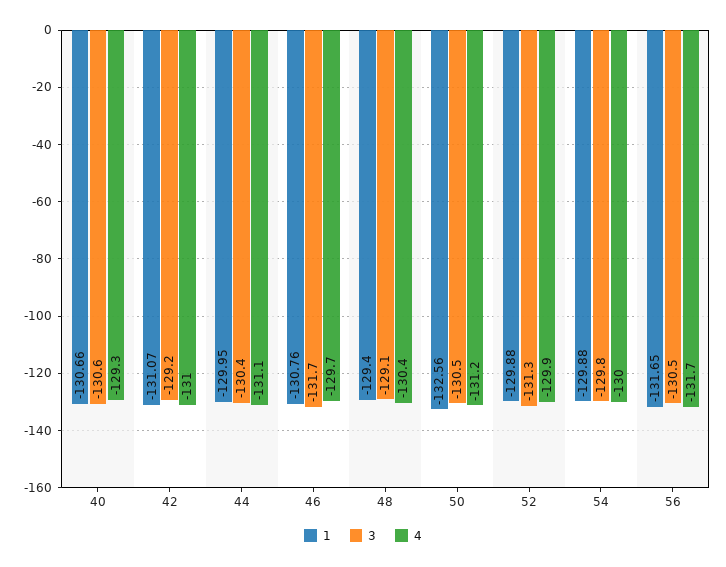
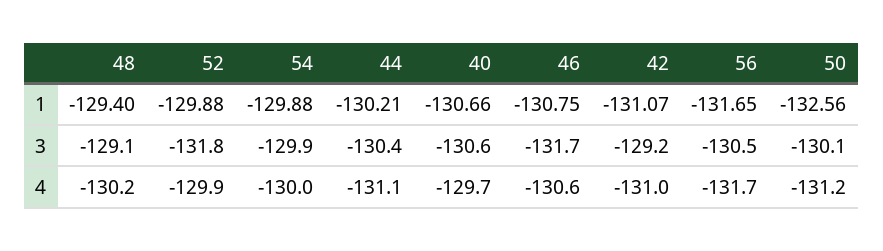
4, 40: -129.3 -> -129.7
1, 44: -129.95 -> -130.21
1, 46: -130.76 -> -130.75
4, 46: -129.7 -> -130.6
4, 48: -130.4 -> -130.2
3, 50: -130.5 -> -130.1
3, 52: -131.3 -> -131.8
3, 54: -129.8 -> -129.9

